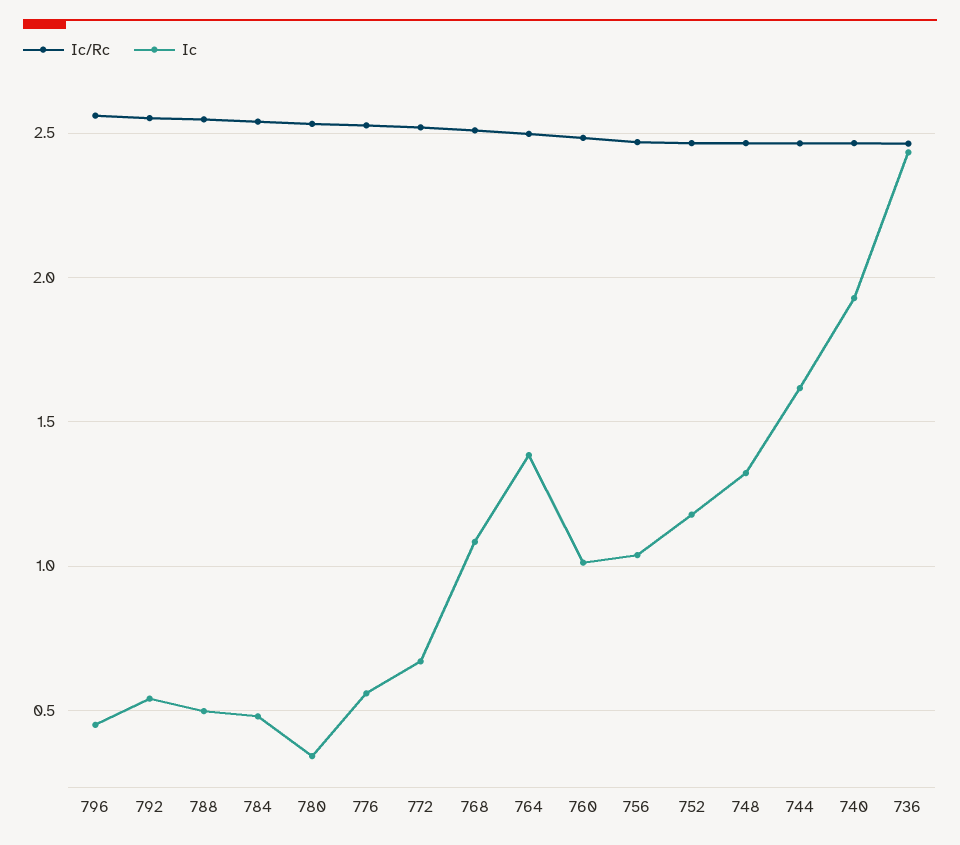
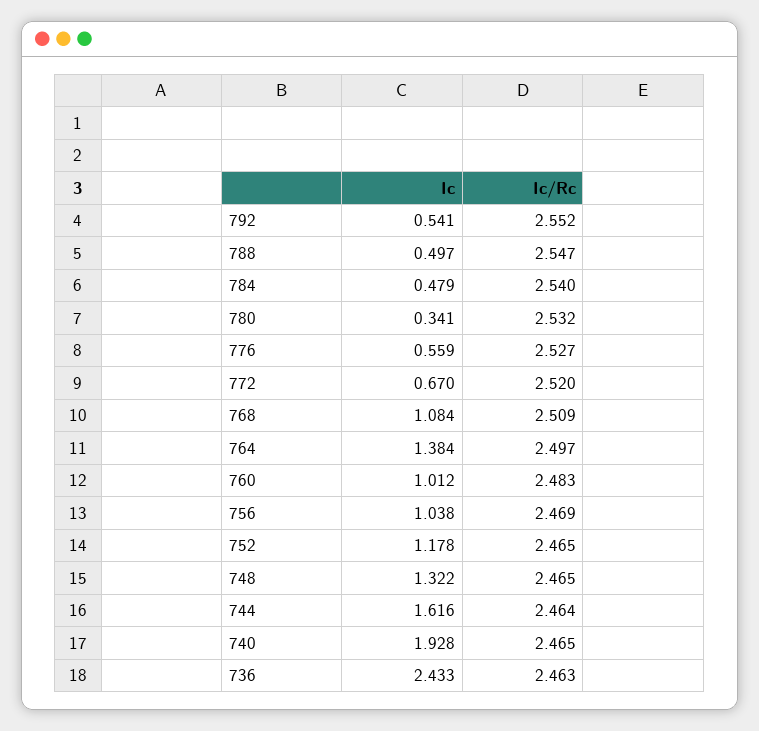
Ic/Rc, 796: 2.55 -> none
Ic, 796: 0.45 -> none

